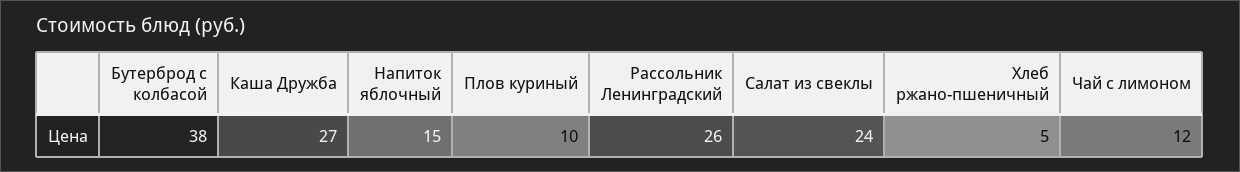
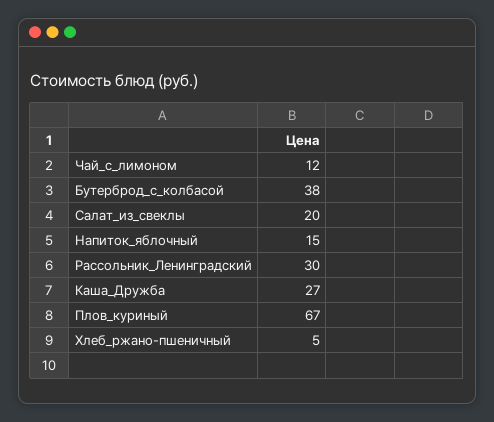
Плов куриный: 10 -> 67
Рассольник Ленинградский: 26 -> 30
Салат из свеклы: 24 -> 20

